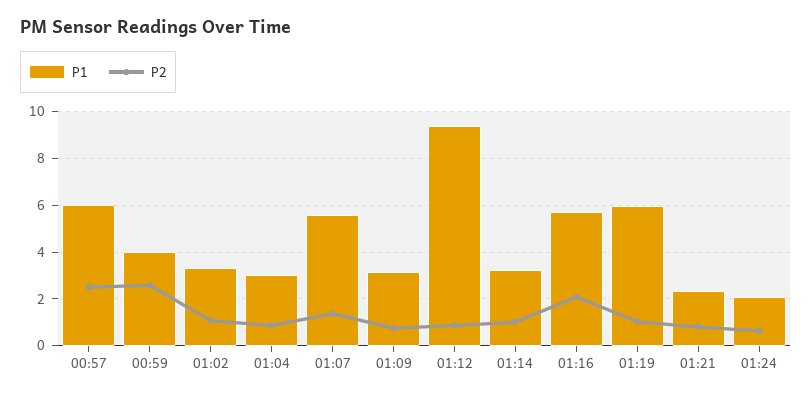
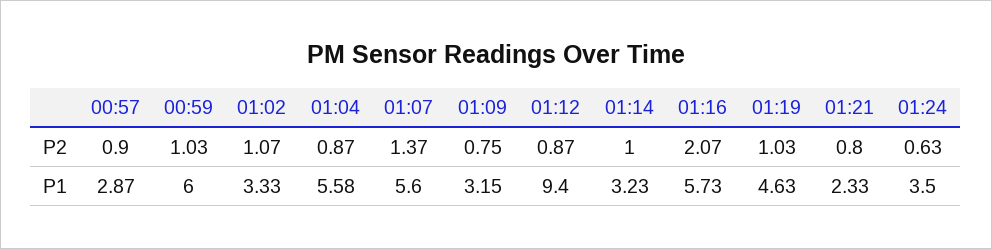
P1, 00:57: 6 -> 2.87
P2, 00:57: 2.5 -> 0.9
P1, 00:59: 4 -> 6
P2, 00:59: 2.5 -> 1.03
P1, 01:04: 3 -> 5.58
P1, 01:19: 6 -> 4.63
P1, 01:24: 2 -> 3.5

